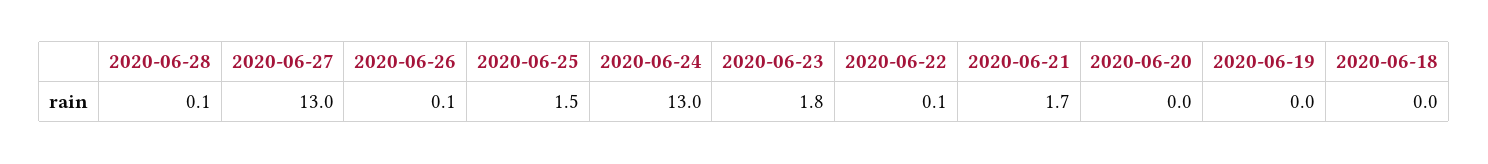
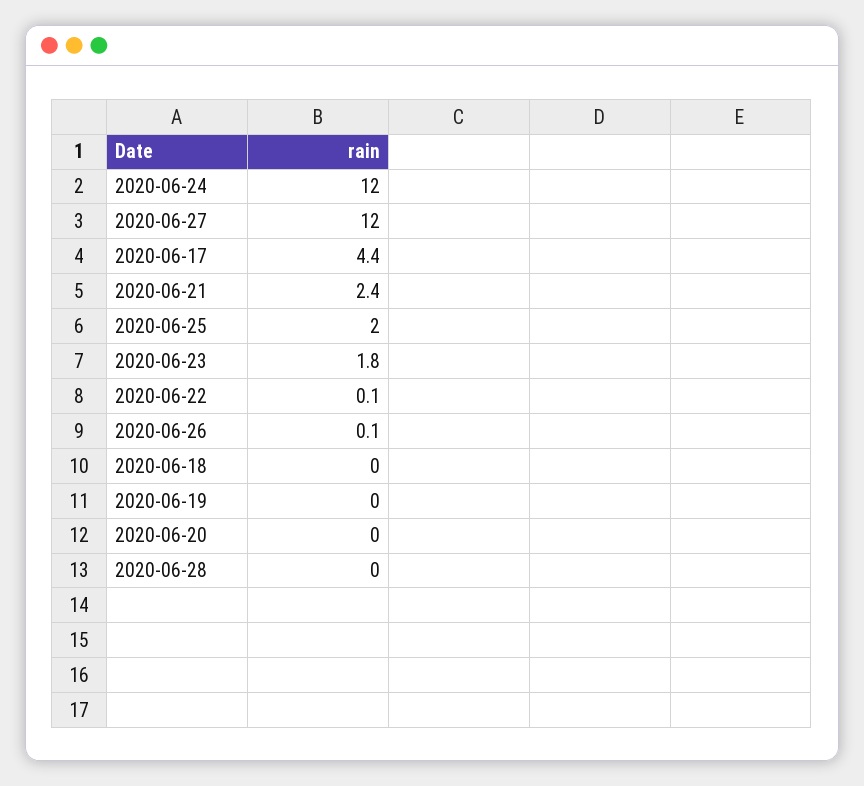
2020-06-28: 0.1 -> 0
2020-06-27: 13 -> 12
2020-06-25: 1.5 -> 2
2020-06-24: 13 -> 12
2020-06-21: 1.7 -> 2.4
2020-06-17: none -> 4.4

